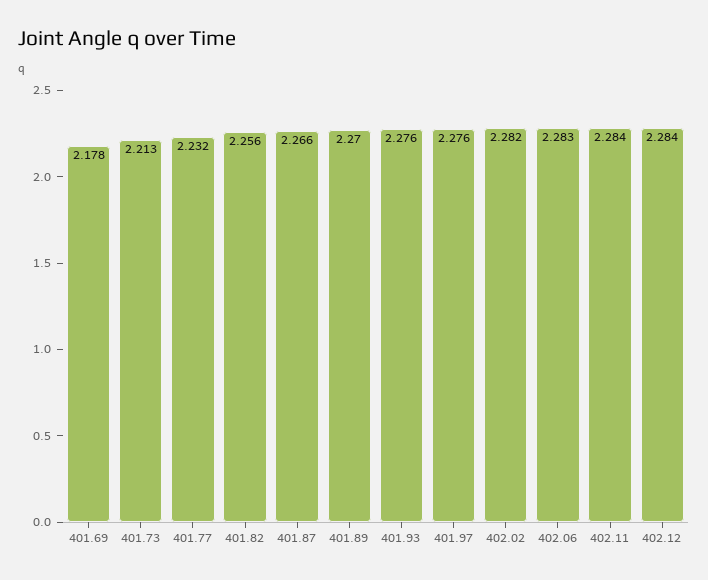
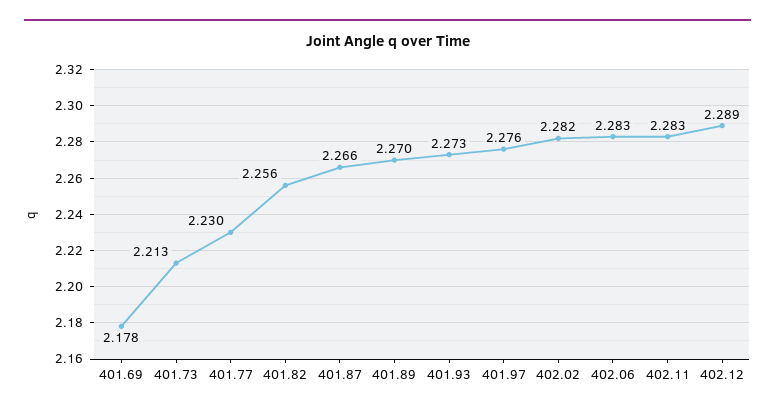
401.77: 2.232 -> 2.23
401.93: 2.276 -> 2.273
402.11: 2.284 -> 2.283
402.12: 2.284 -> 2.289

